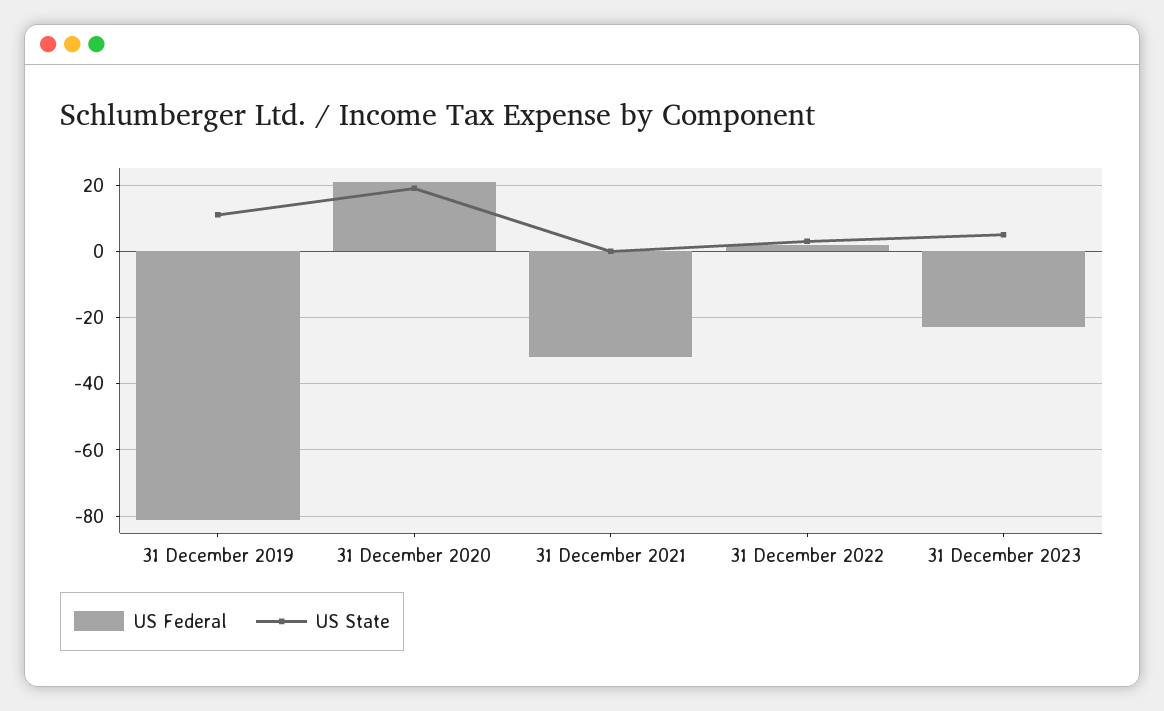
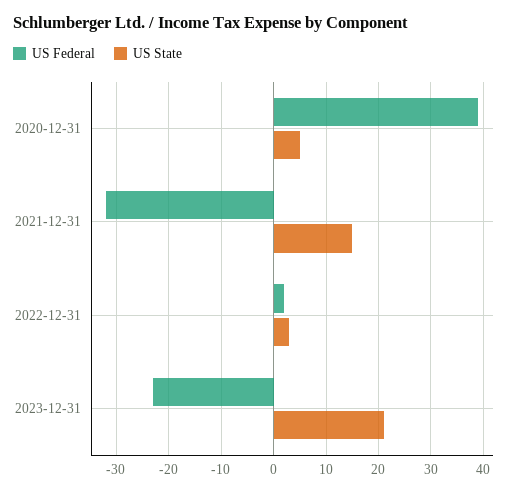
US Federal, 31 December 2019: -80 -> none
US State, 31 December 2019: 10 -> none
US Federal, 31 December 2020: 20 -> 40
US State, 31 December 2020: 20 -> 5
US State, 31 December 2021: 0 -> 15
US State, 31 December 2023: 5 -> 20

